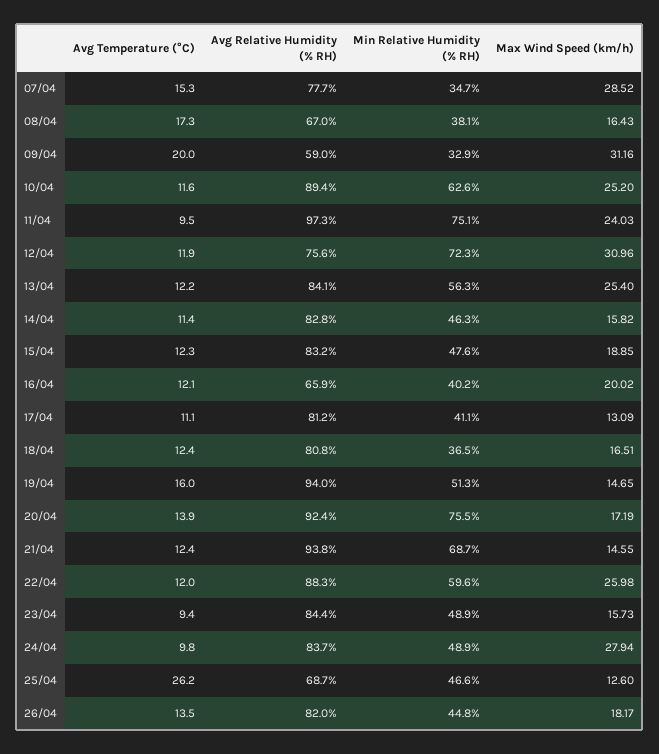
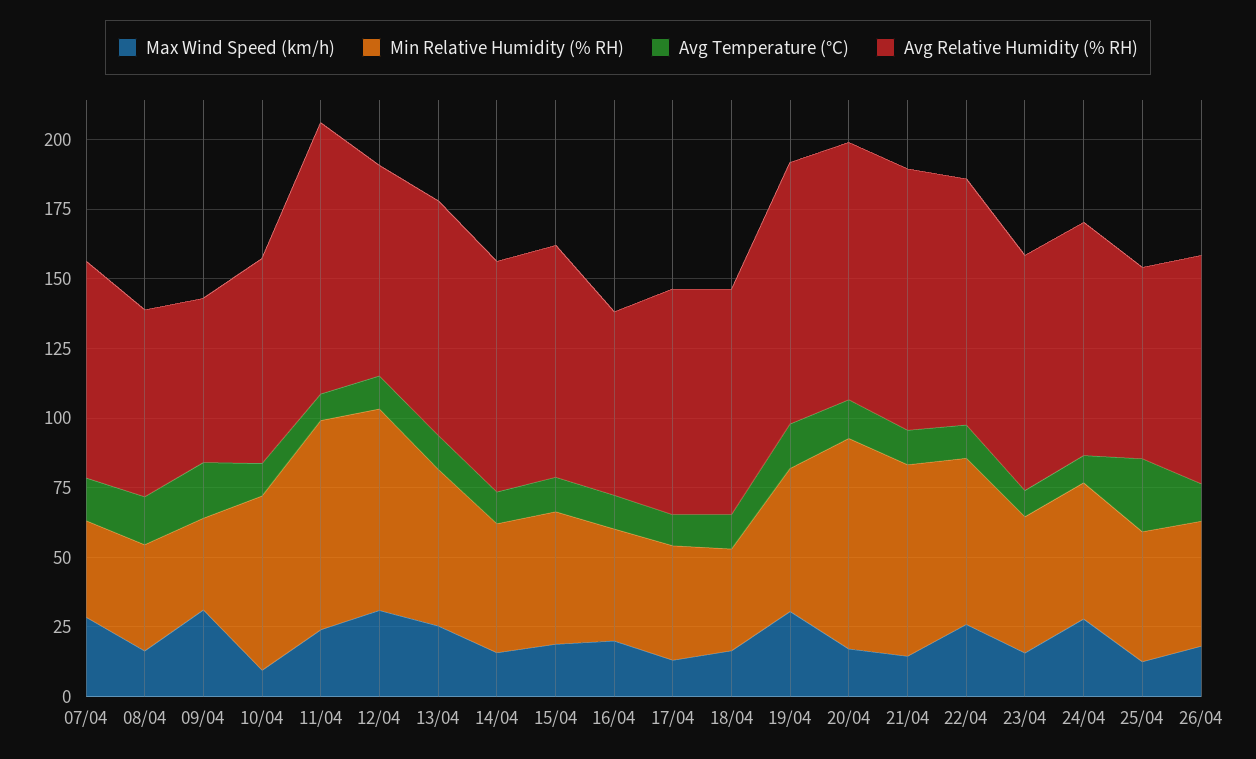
Avg Relative Humidity (% RH), 10/04: 89.4 -> 75
Max Wind Speed (km/h), 10/04: 25.2 -> 10
Max Wind Speed (km/h), 19/04: 14.65 -> 30

